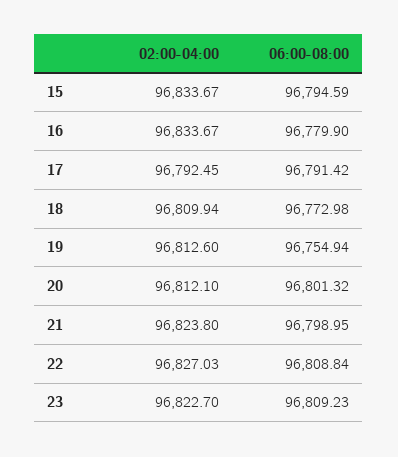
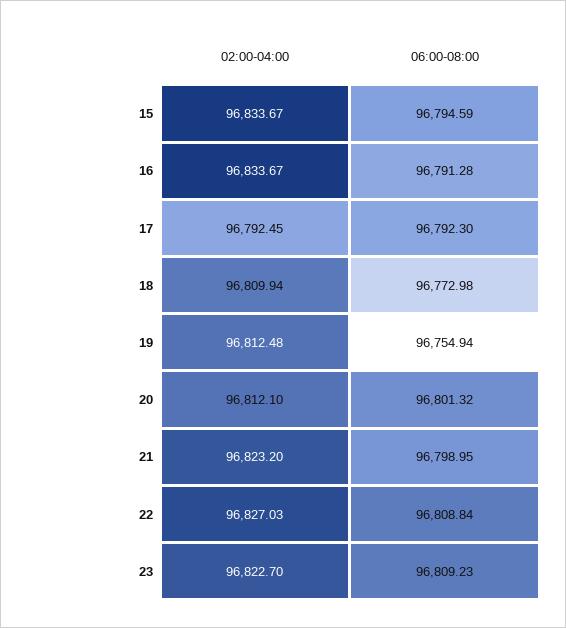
06:00-08:00, 16: 96779.9 -> 96791.28
06:00-08:00, 17: 96791.42 -> 96792.3
02:00-04:00, 19: 96812.6 -> 96812.48
02:00-04:00, 21: 96823.8 -> 96823.2

